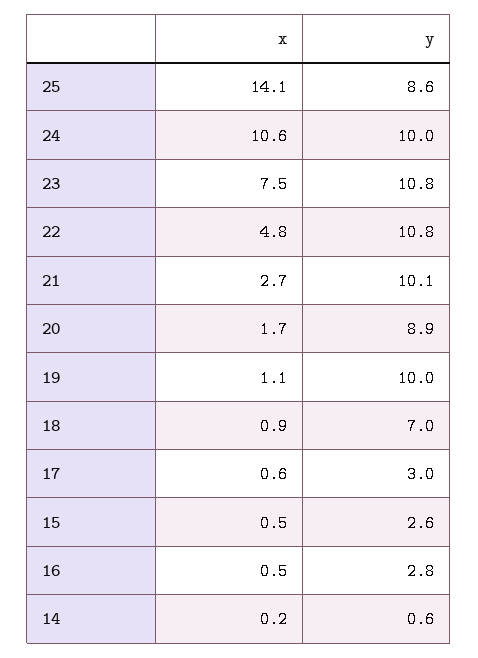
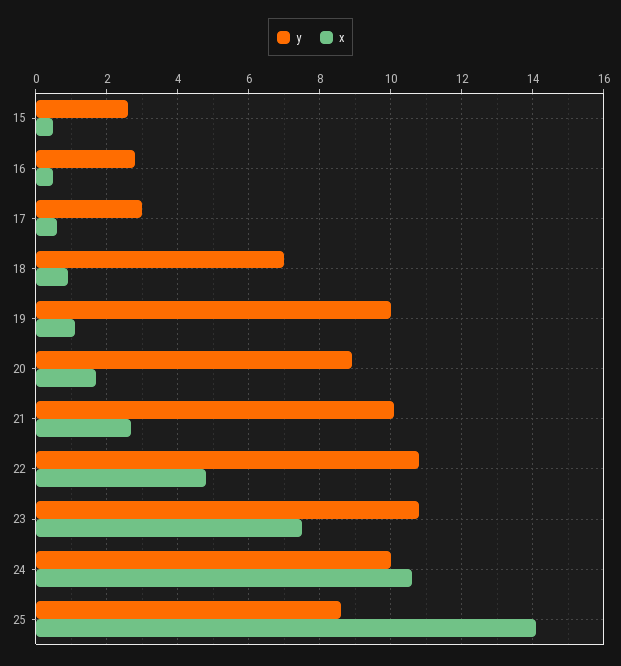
x, 14: 0.2 -> none
y, 14: 0.6 -> none

